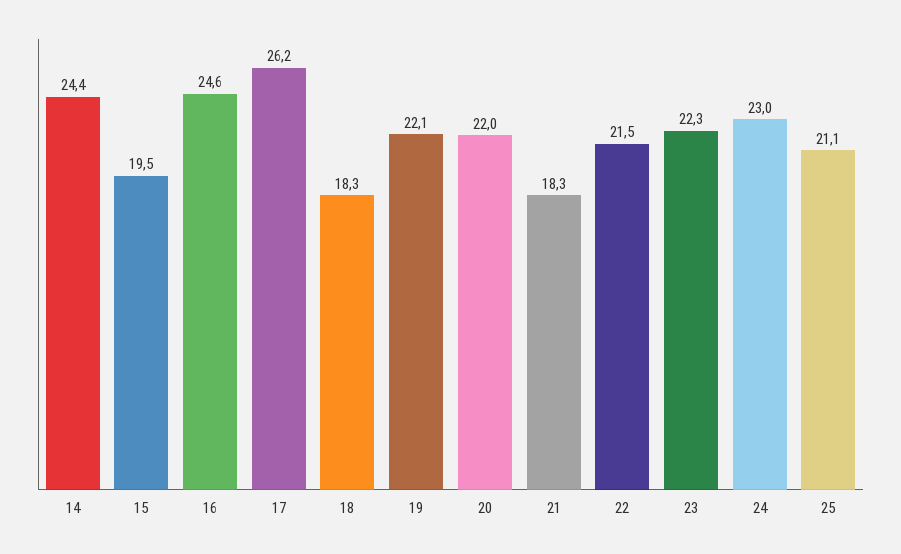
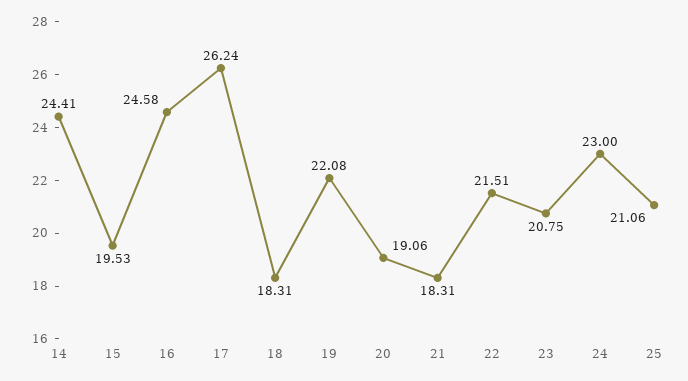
20: 22 -> 19.06
23: 22.3 -> 20.75

